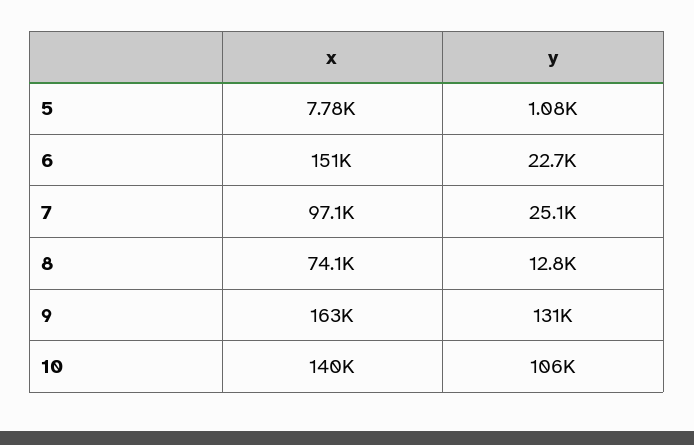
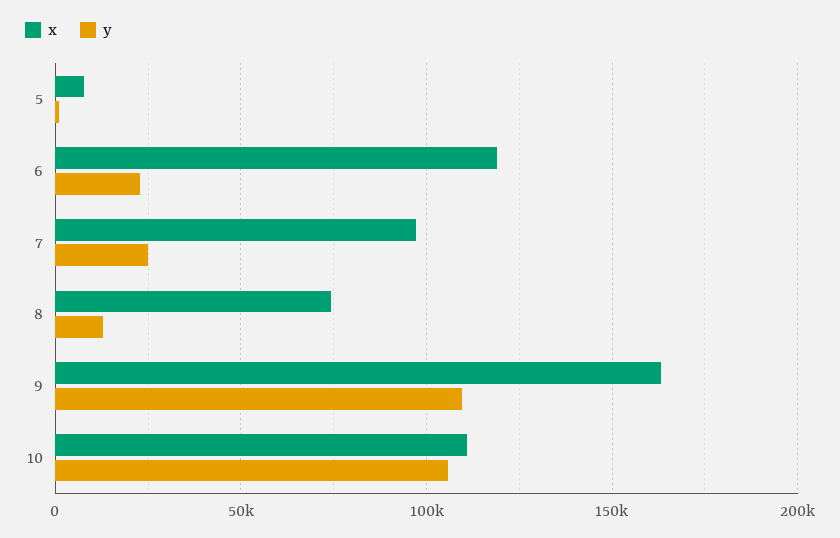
x, 6: 151000 -> 120000
y, 9: 131000 -> 110000
x, 10: 140000 -> 110000

